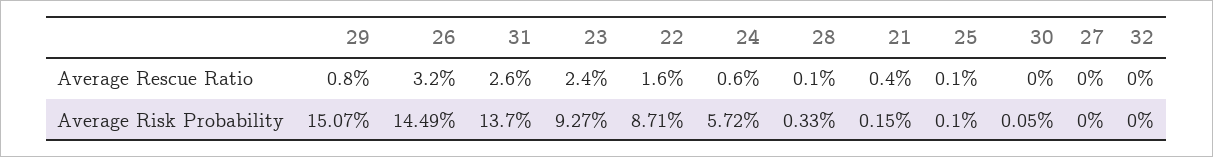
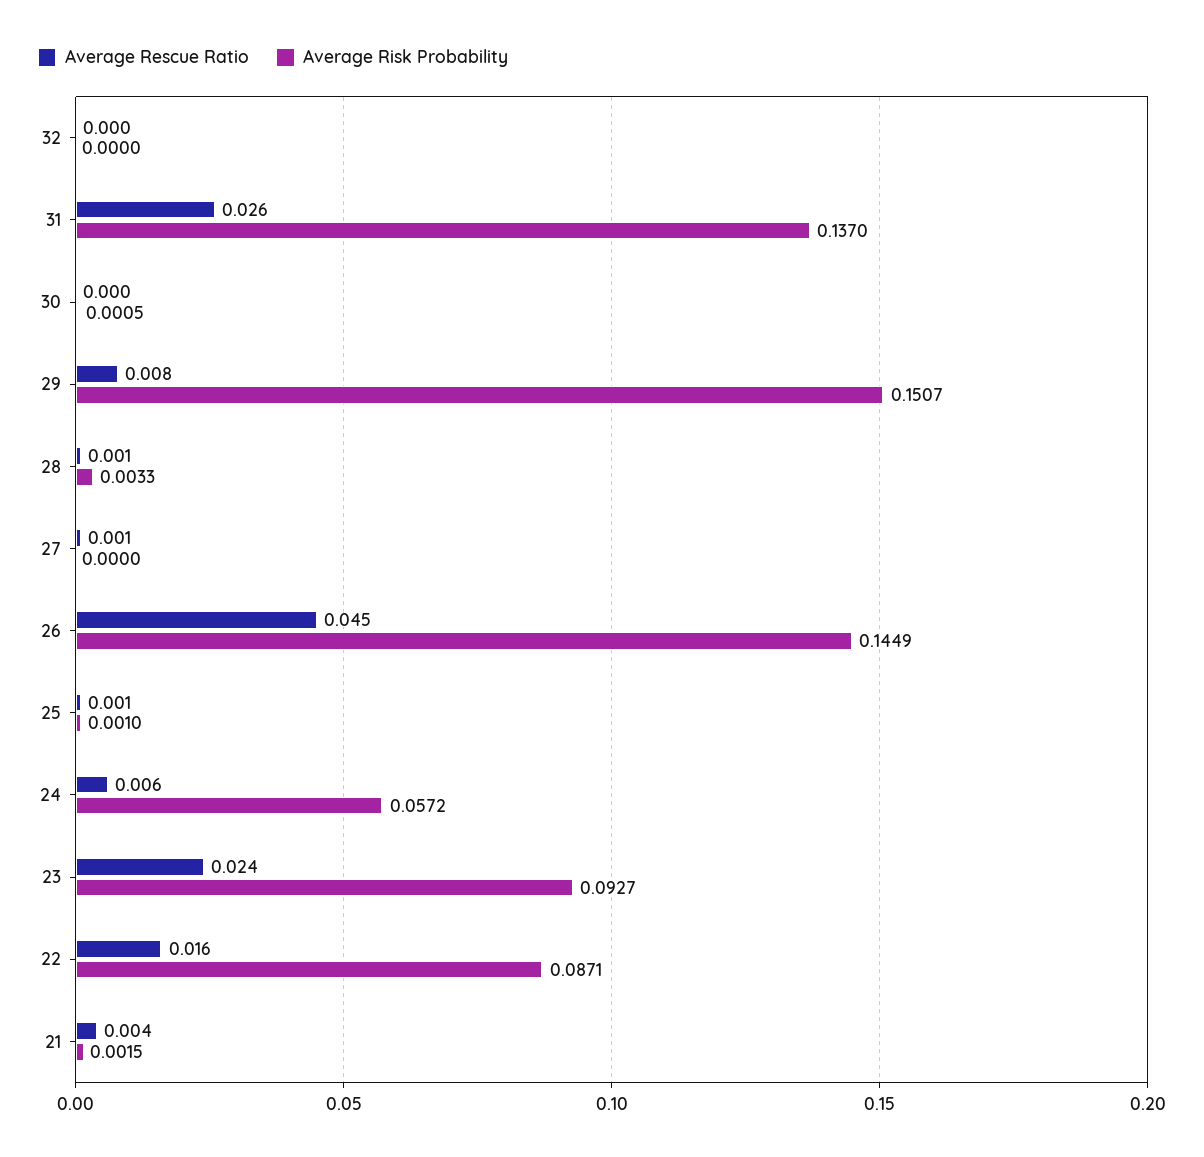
Average Rescue Ratio, 26: 0.032 -> 0.045
Average Rescue Ratio, 27: 0 -> 0.001

